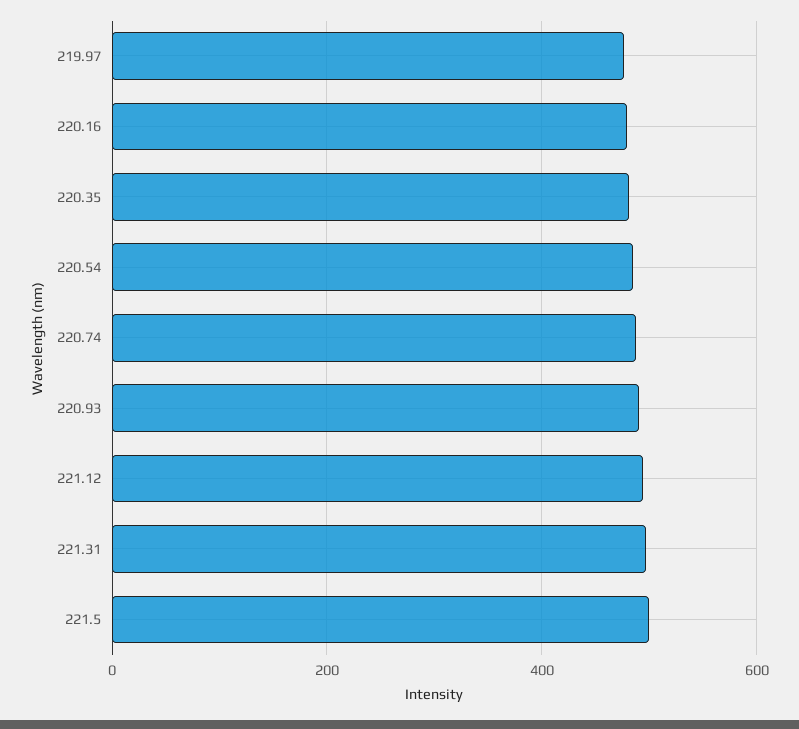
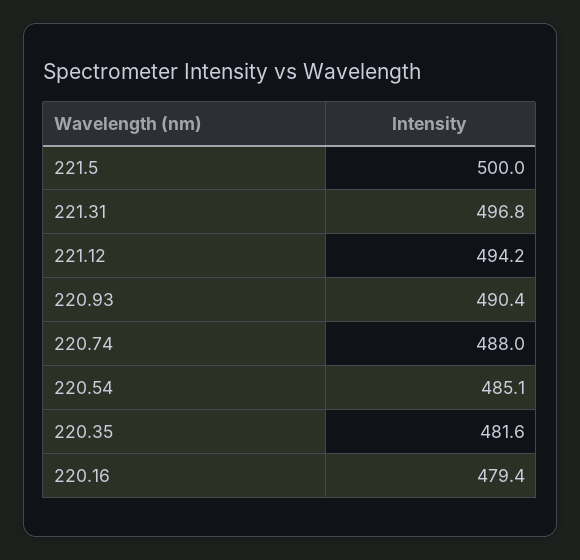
219.97: 480 -> none

